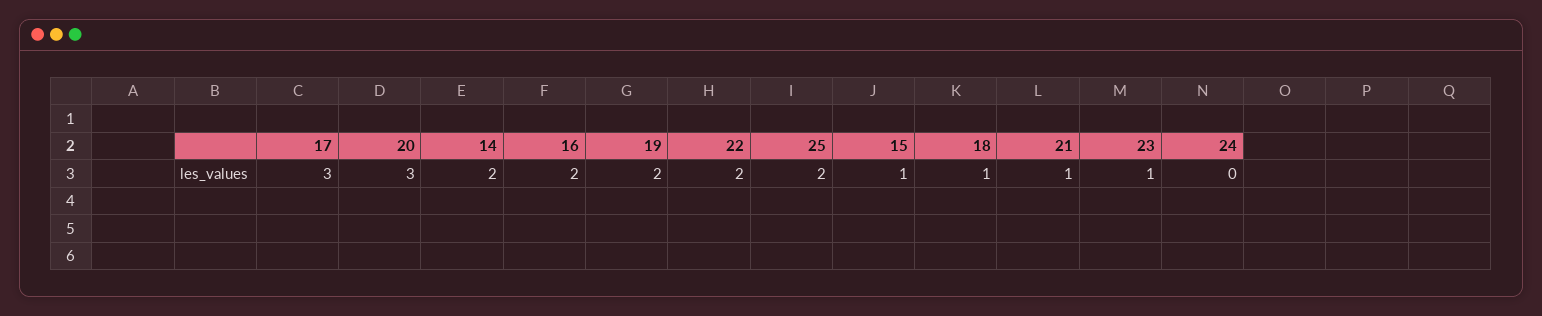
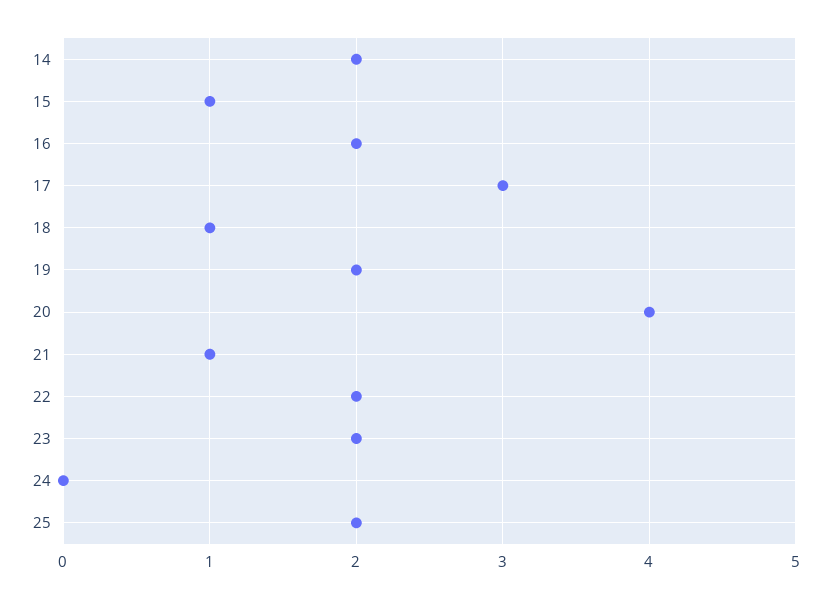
20: 3 -> 4
23: 1 -> 2

